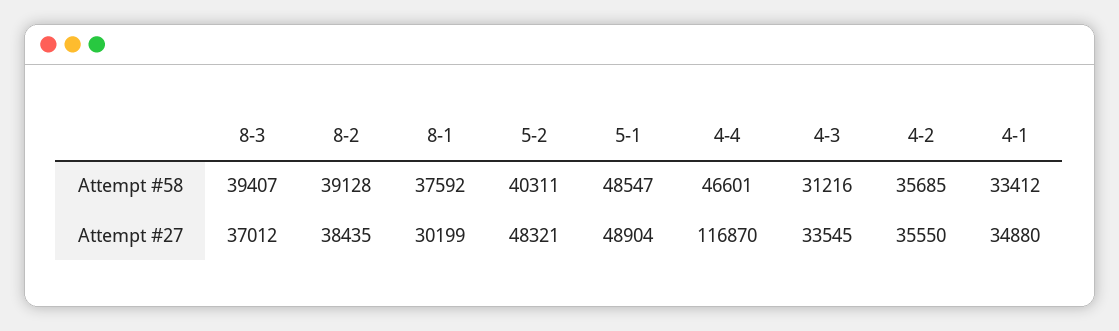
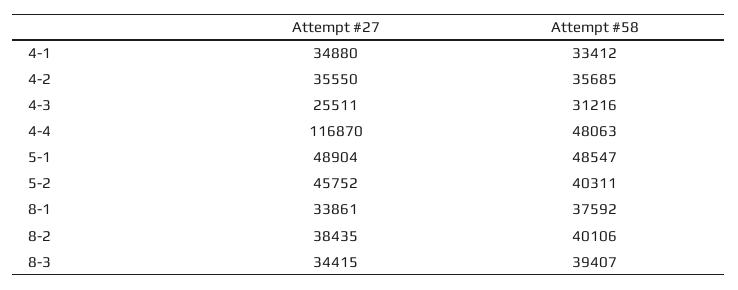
8-2, Attempt #58: 39128 -> 40106
4-4, Attempt #58: 46601 -> 48063
8-3, Attempt #27: 37012 -> 34415
8-1, Attempt #27: 30199 -> 33861
5-2, Attempt #27: 48321 -> 45752
4-3, Attempt #27: 33545 -> 25511

